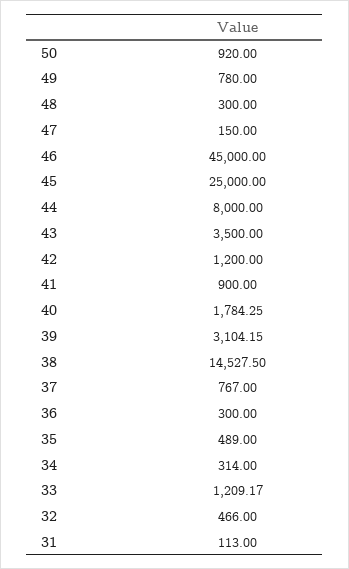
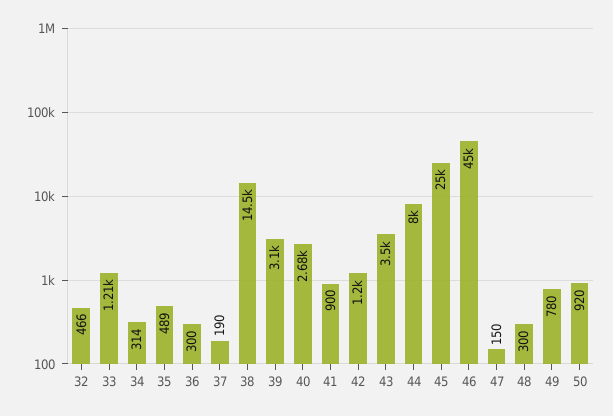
40: 1784.25 -> 2680
37: 767 -> 190
31: 113 -> none

